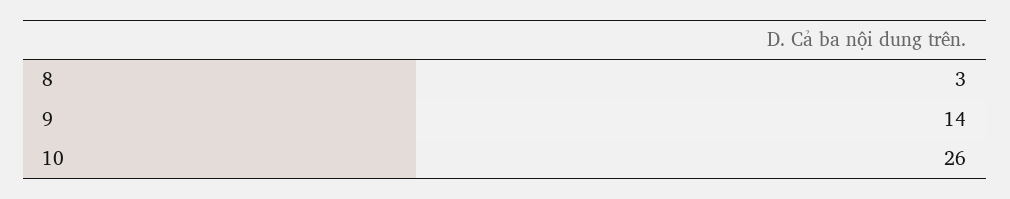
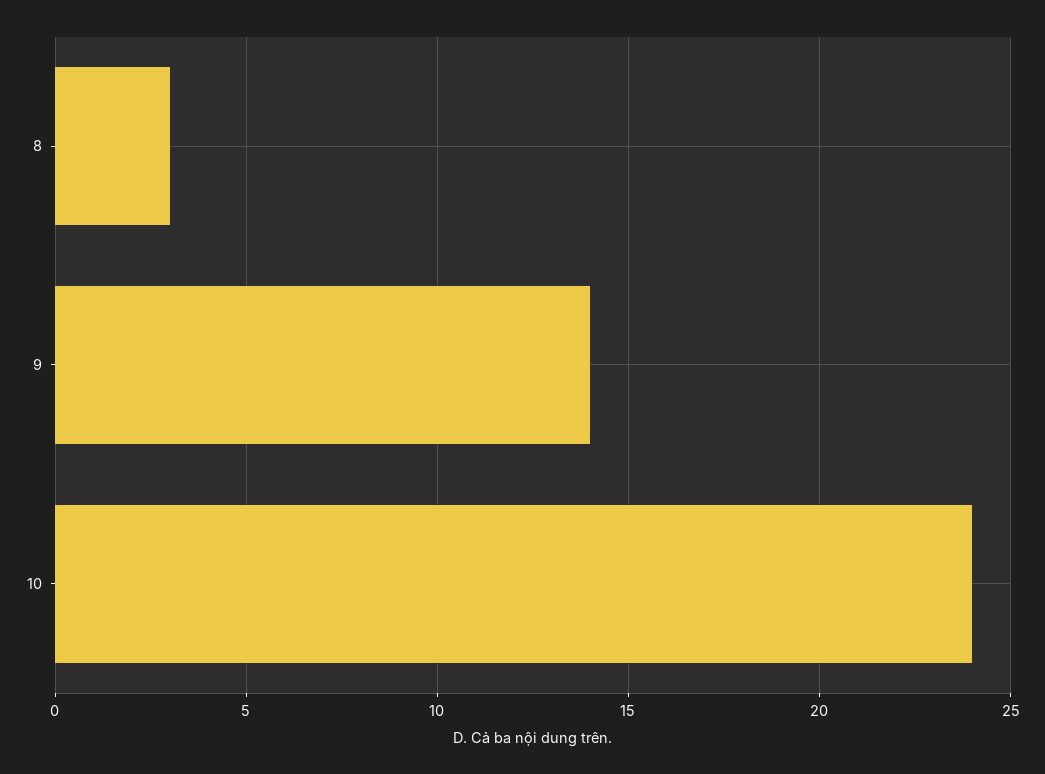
10: 26 -> 24

